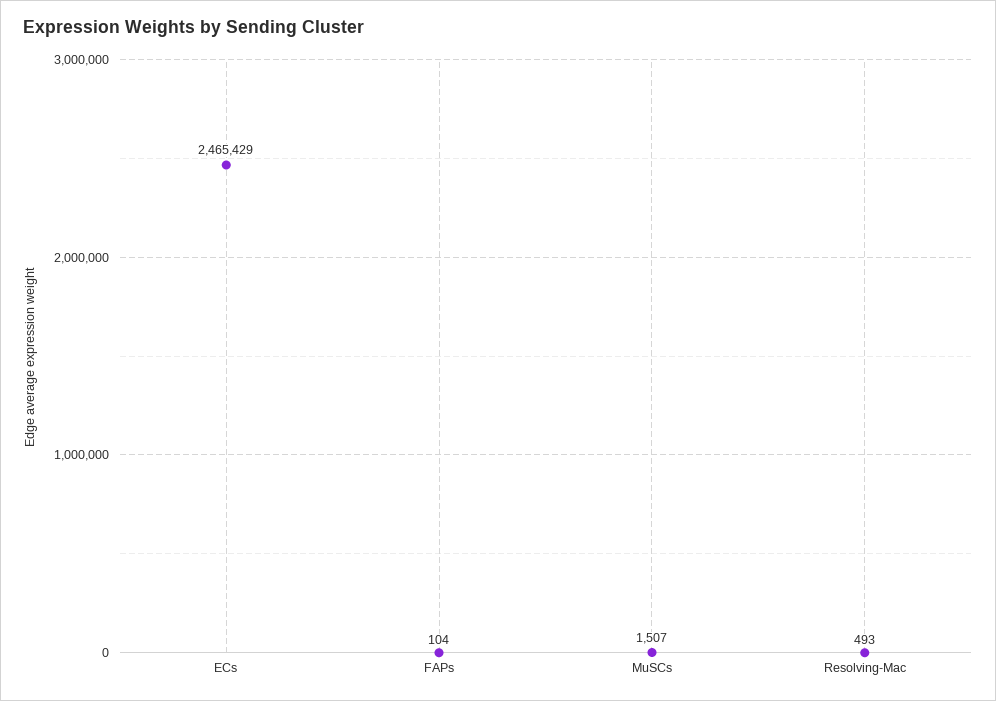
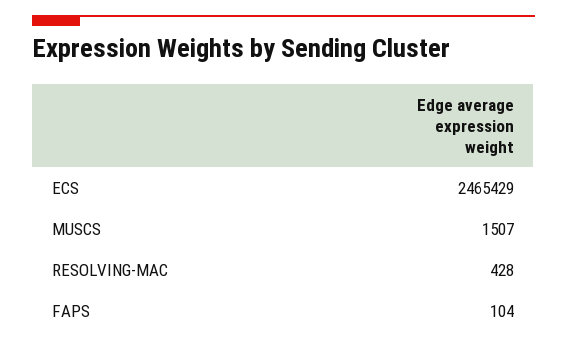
Resolving-Mac: 493 -> 428

